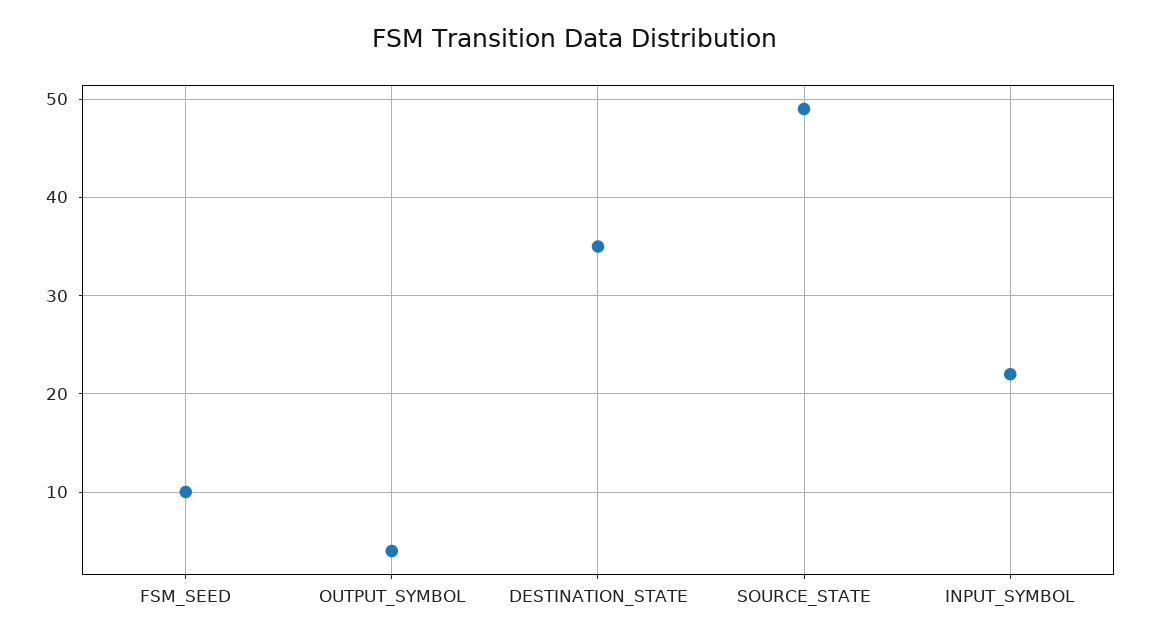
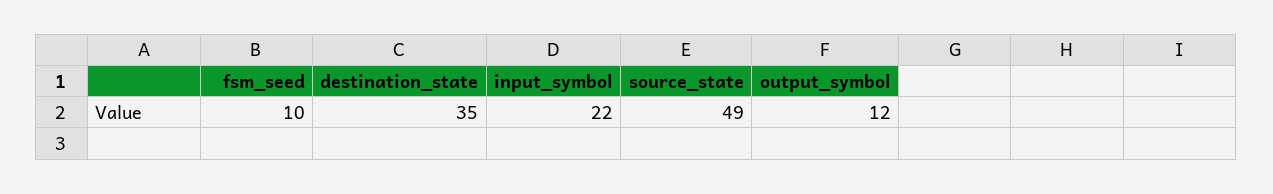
OUTPUT_SYMBOL: 4 -> 12

